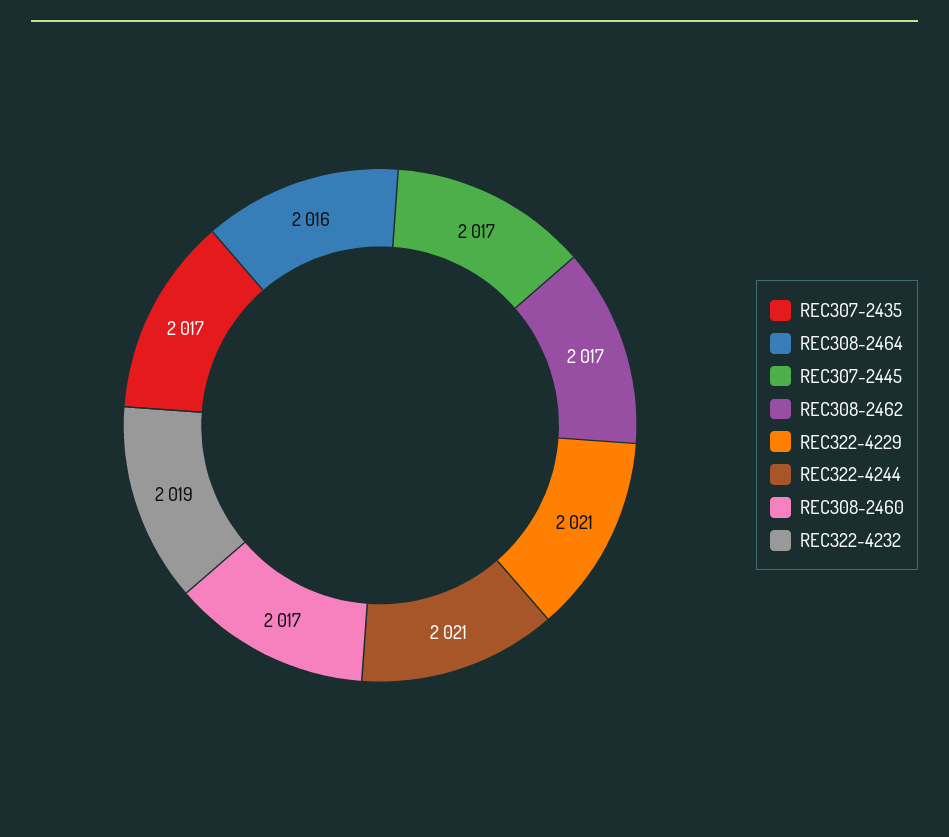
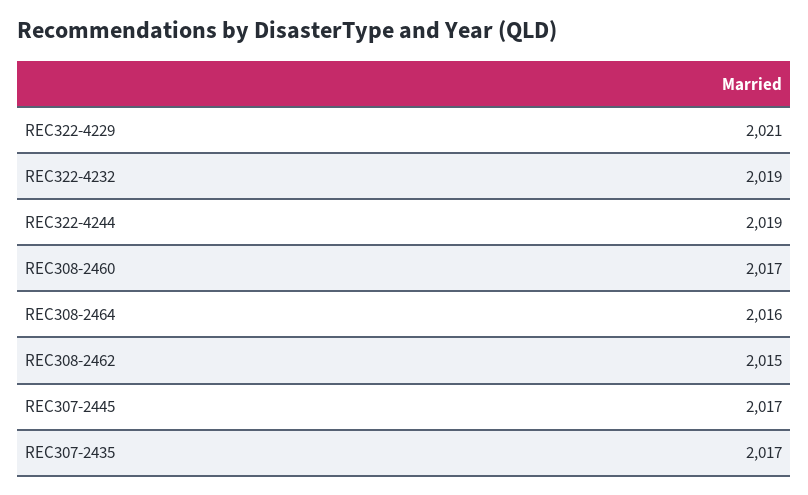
REC308-2462: 2017 -> 2015
REC322-4244: 2021 -> 2019

